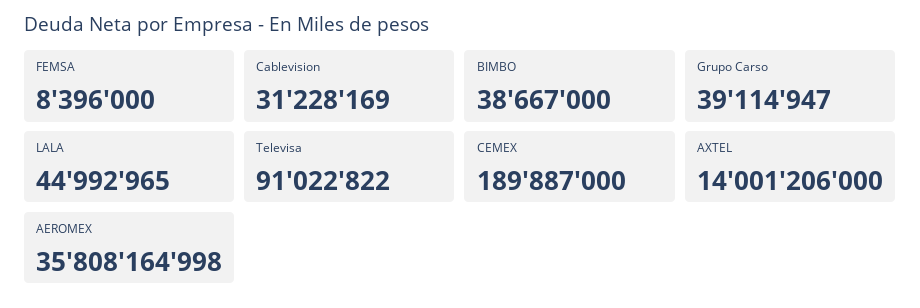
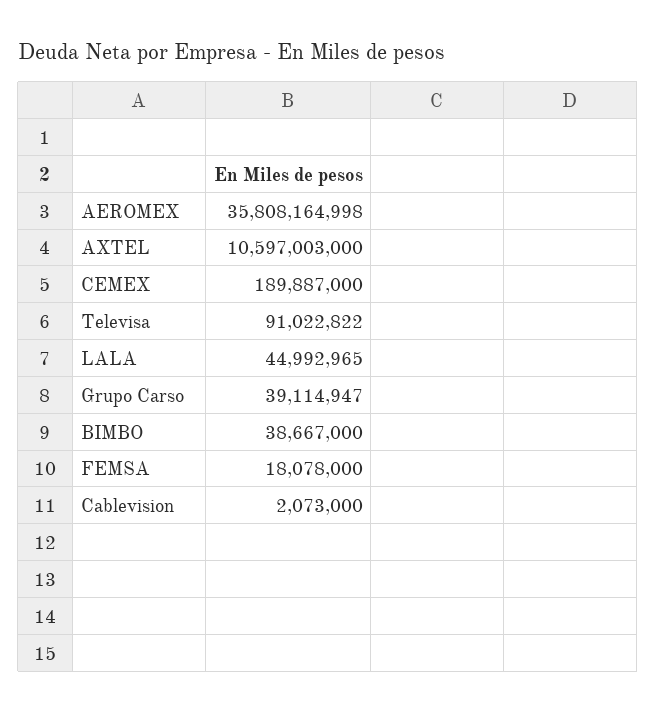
FEMSA: 8396000 -> 18078000
Cablevision: 31228169 -> 2073000
AXTEL: 14001206000 -> 10597003000

